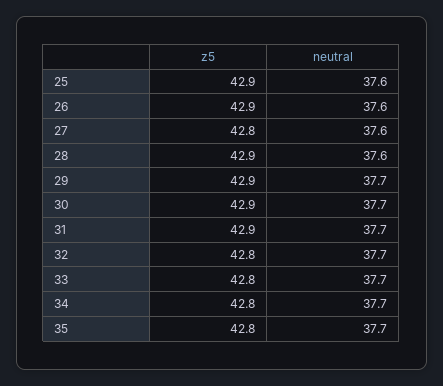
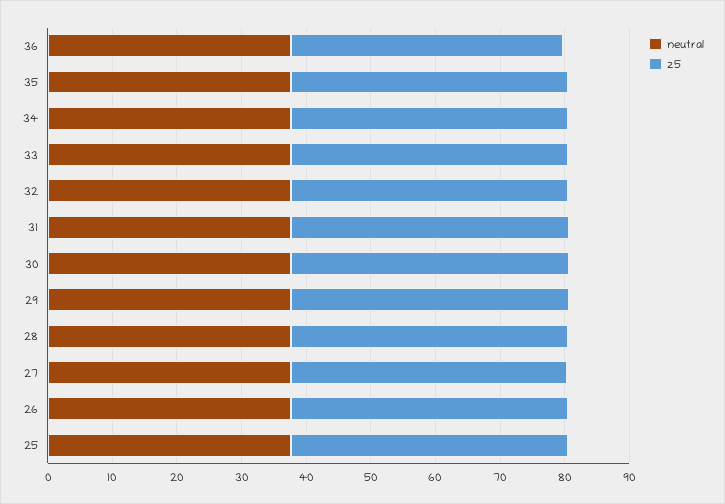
neutral, 36: none -> 38
z5, 36: none -> 42

